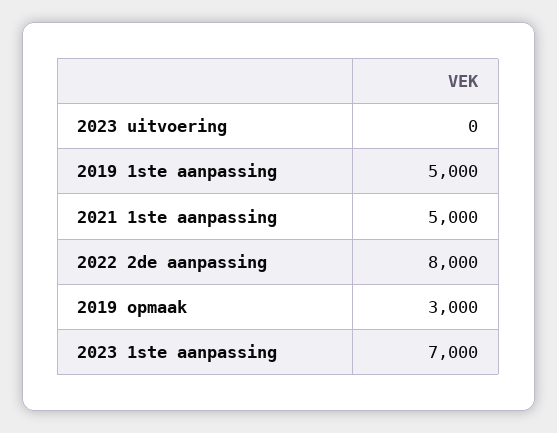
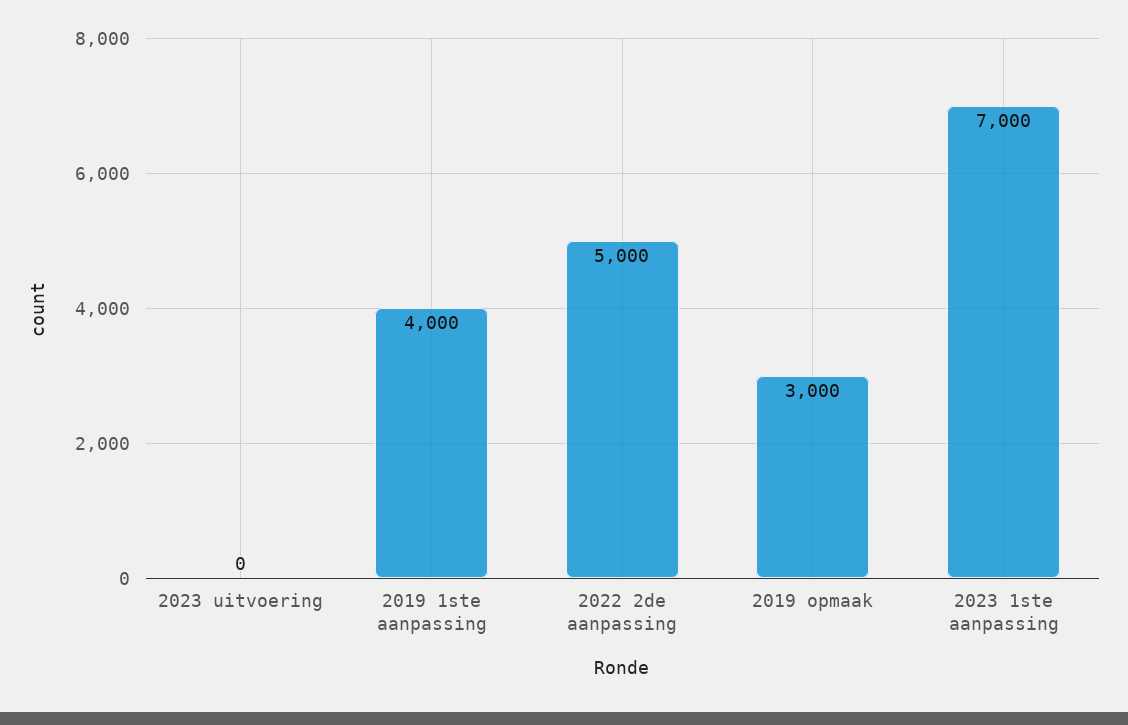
2019 1ste aanpassing: 5000 -> 4000
2021 1ste aanpassing: 5000 -> none
2022 2de aanpassing: 8000 -> 5000

